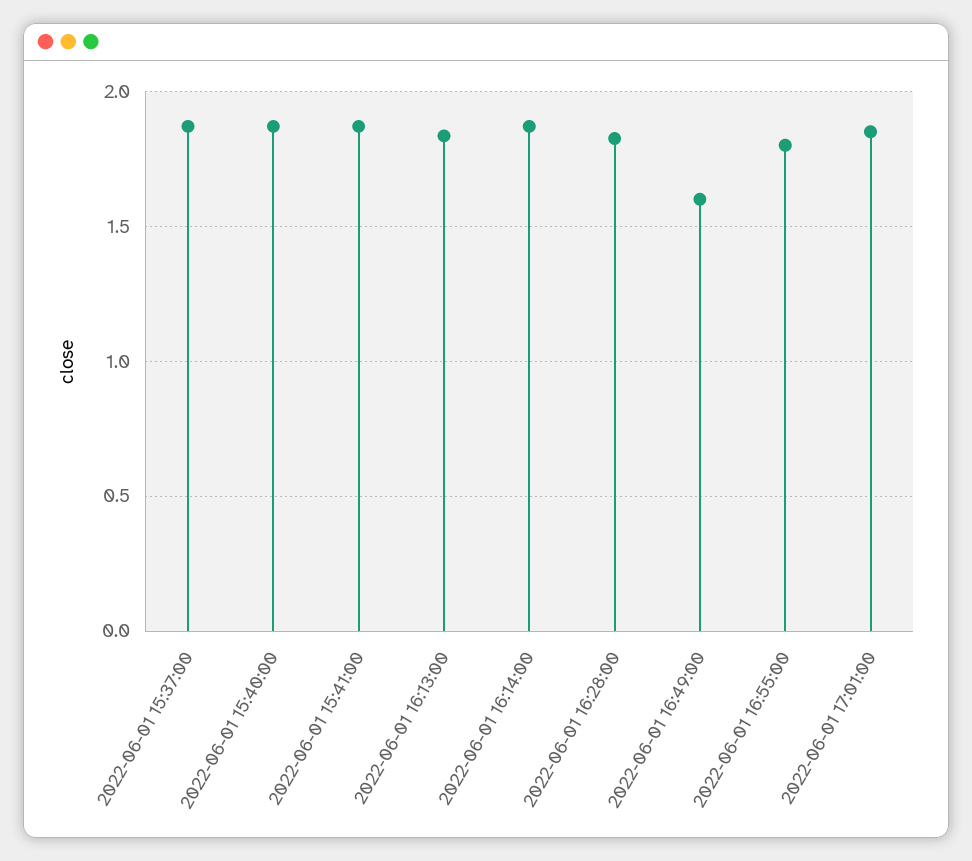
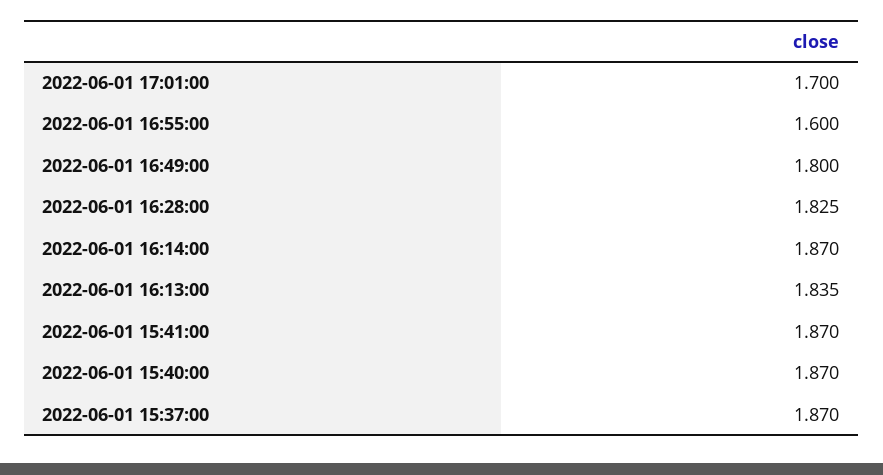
2022-06-01 16:49:00: 1.6 -> 1.8
2022-06-01 16:55:00: 1.8 -> 1.6
2022-06-01 17:01:00: 1.85 -> 1.7

